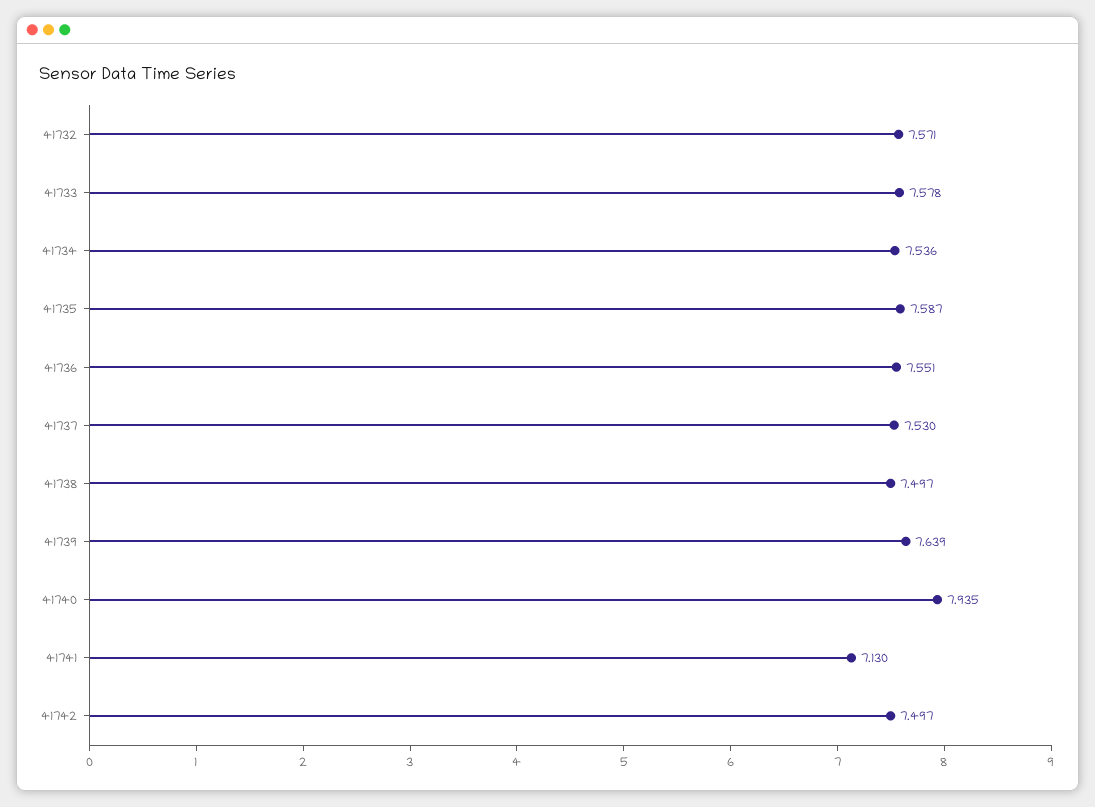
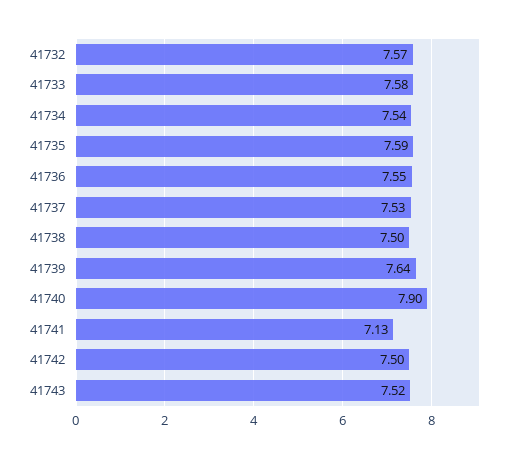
41740: 7.935 -> 7.9
41743: none -> 7.52

